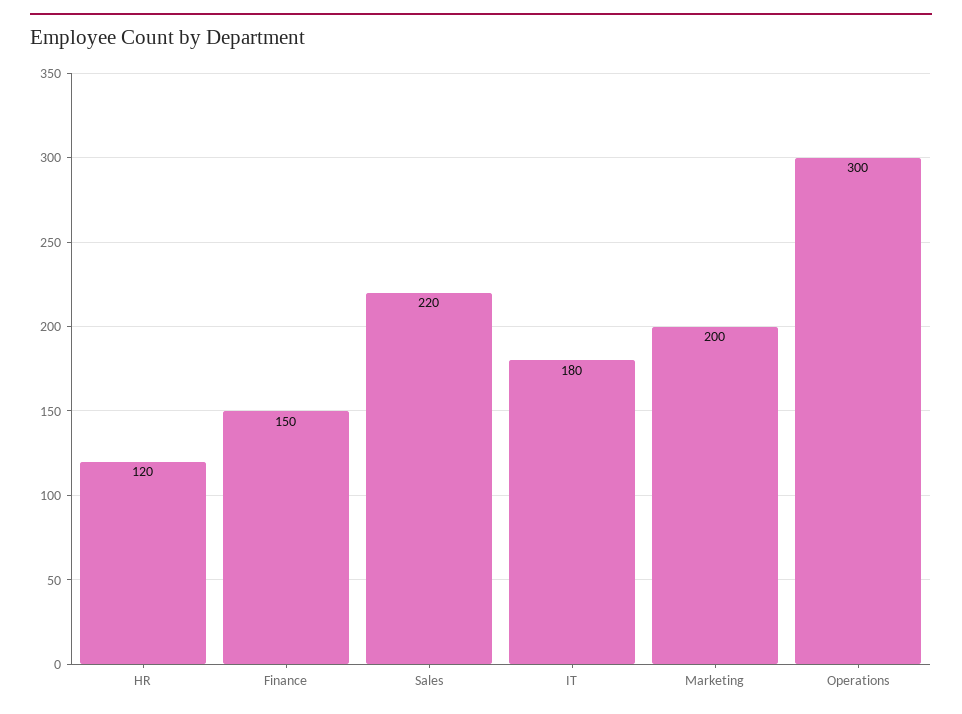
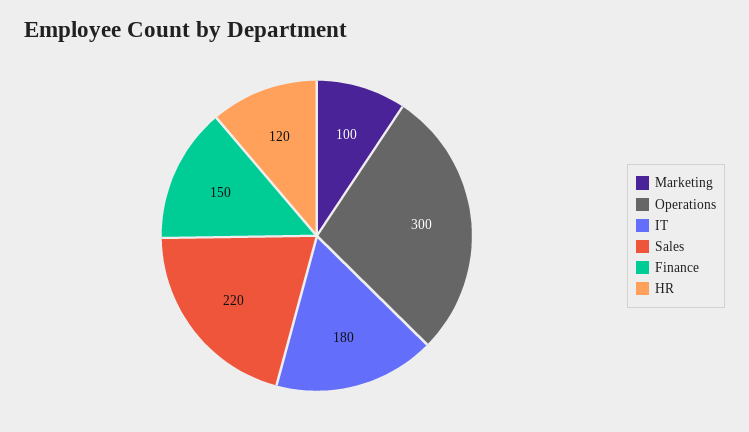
Marketing: 200 -> 100

